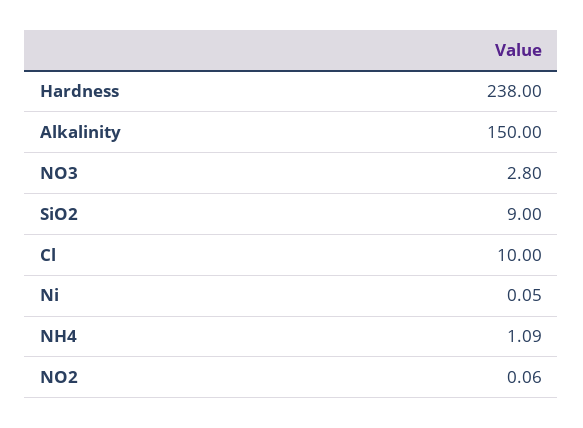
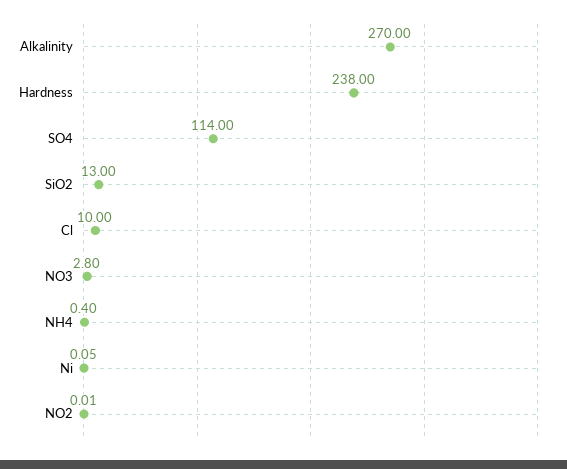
Alkalinity: 150 -> 270
SiO2: 9 -> 13
NH4: 1.09 -> 0.4
NO2: 0.06 -> 0.01
SO4: none -> 114

